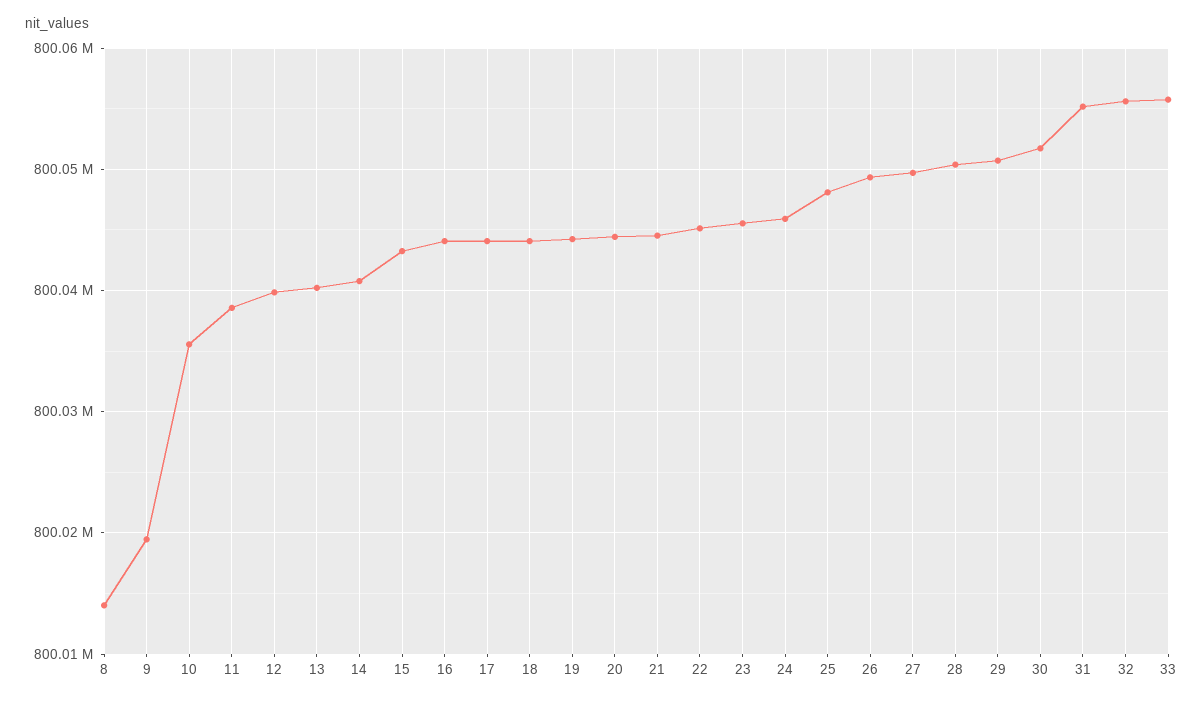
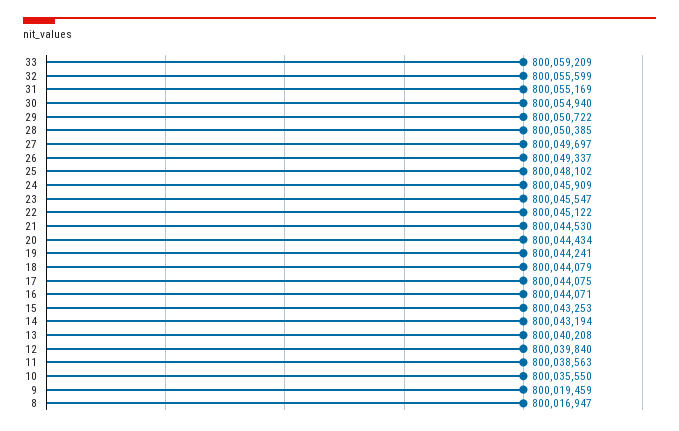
8: 800014000 -> 800016947
14: 800041000 -> 800043194
30: 800052000 -> 800054940
33: 800056000 -> 800059209

